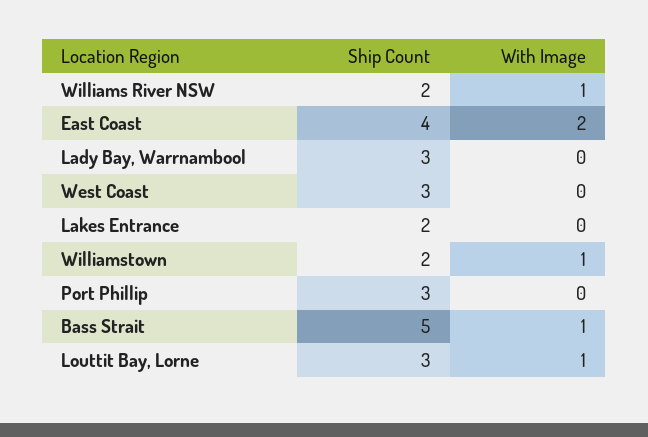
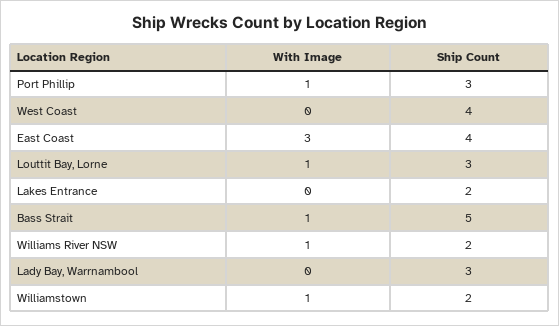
With Image, East Coast: 2 -> 3
Ship Count, West Coast: 3 -> 4
With Image, Port Phillip: 0 -> 1

